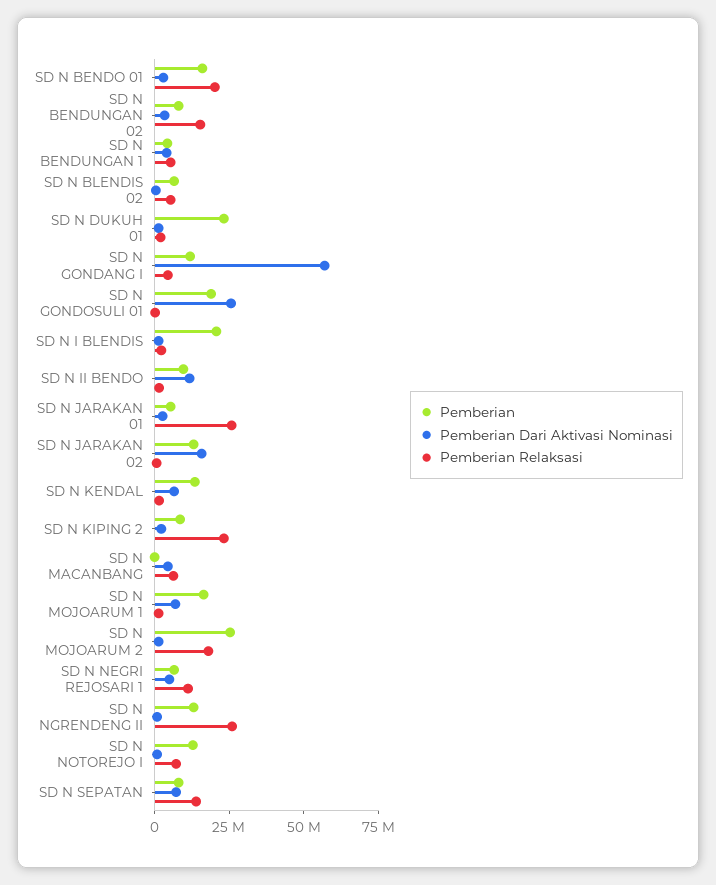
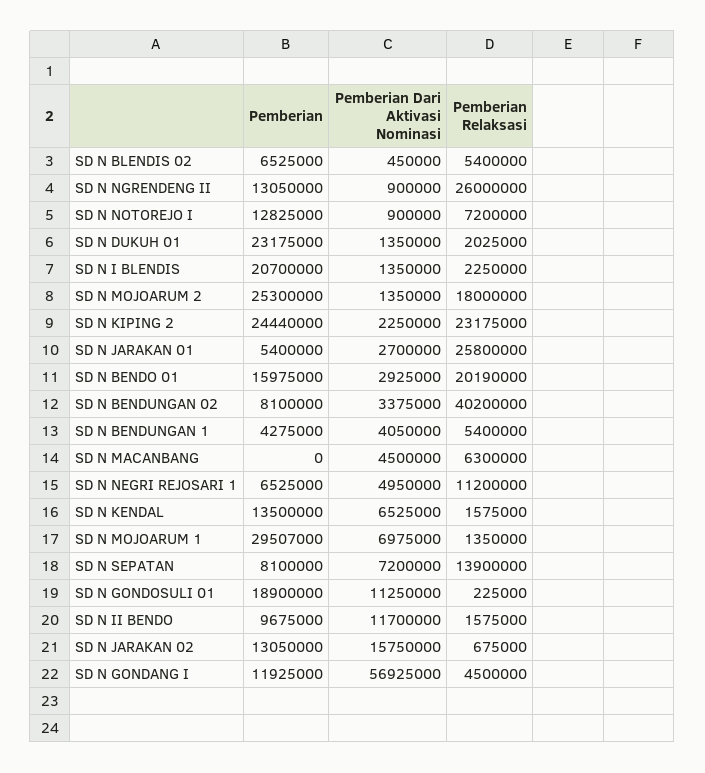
Pemberian Relaksasi, SD N BENDUNGAN 02: 15000000 -> 40200000
Pemberian Dari Aktivasi Nominasi, SD N GONDOSULI 01: 25000000 -> 11250000
Pemberian, SD N KIPING 2: 10000000 -> 24440000
Pemberian, SD N MOJOARUM 1: 15000000 -> 29507000

